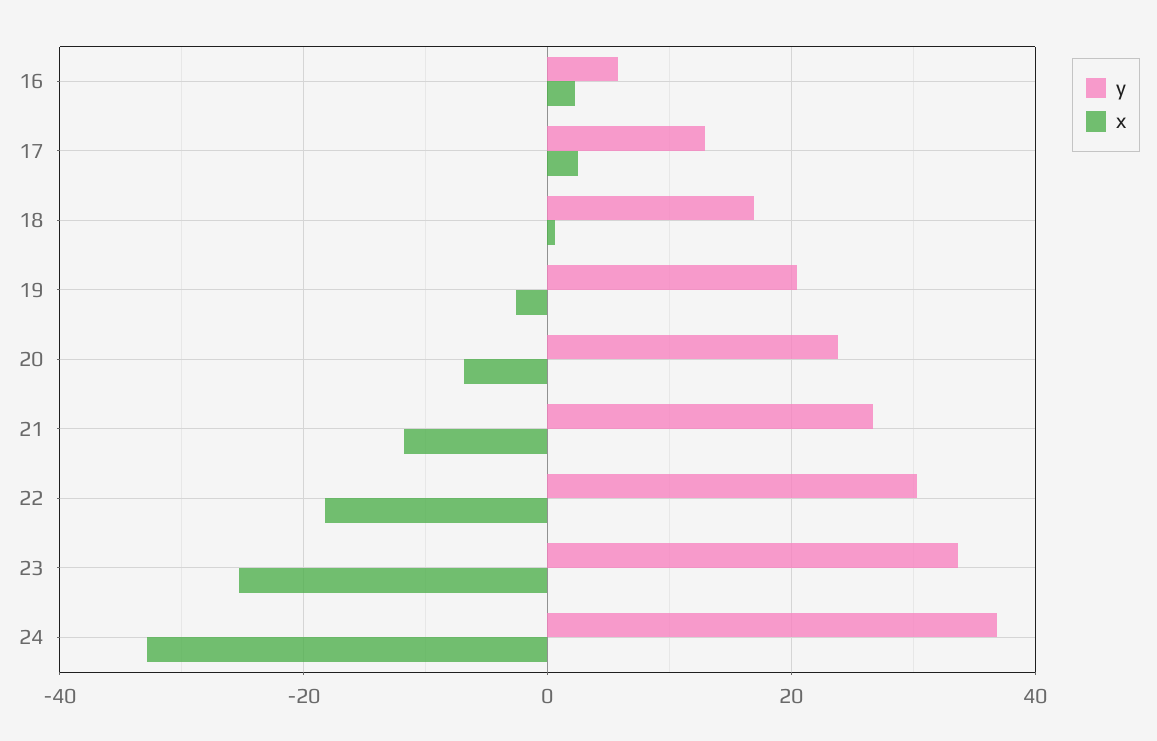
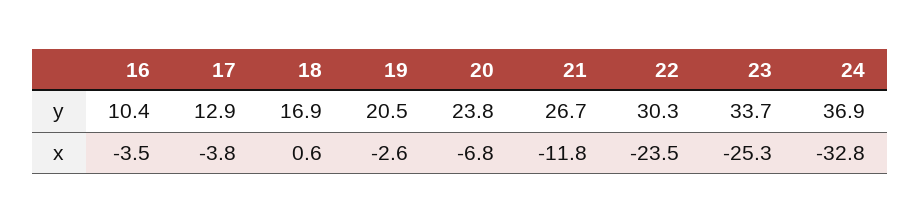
y, 16: 6 -> 10.4
x, 16: 2 -> -3.5
x, 17: 2 -> -3.8
x, 22: -18 -> -23.5

